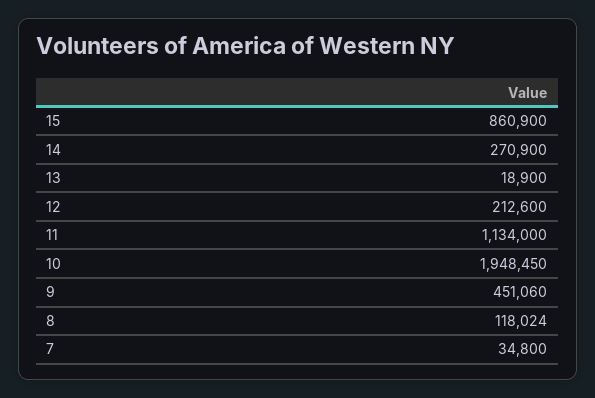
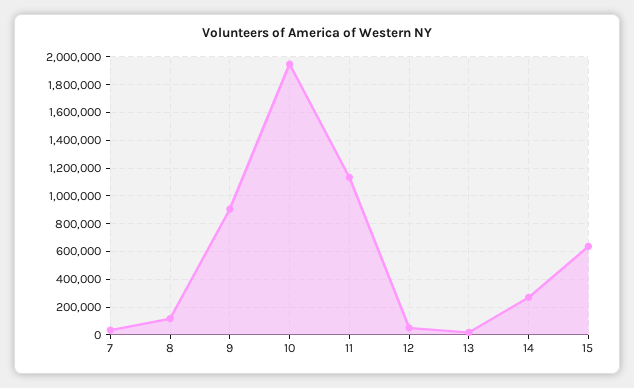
15: 860900 -> 650000
12: 212600 -> 50000
9: 451060 -> 900000

